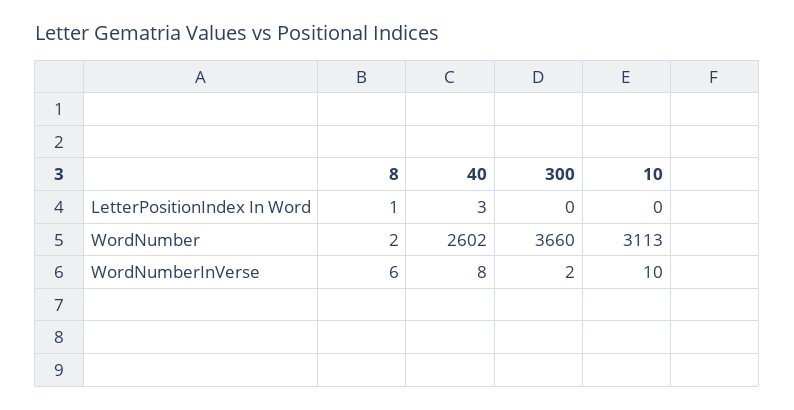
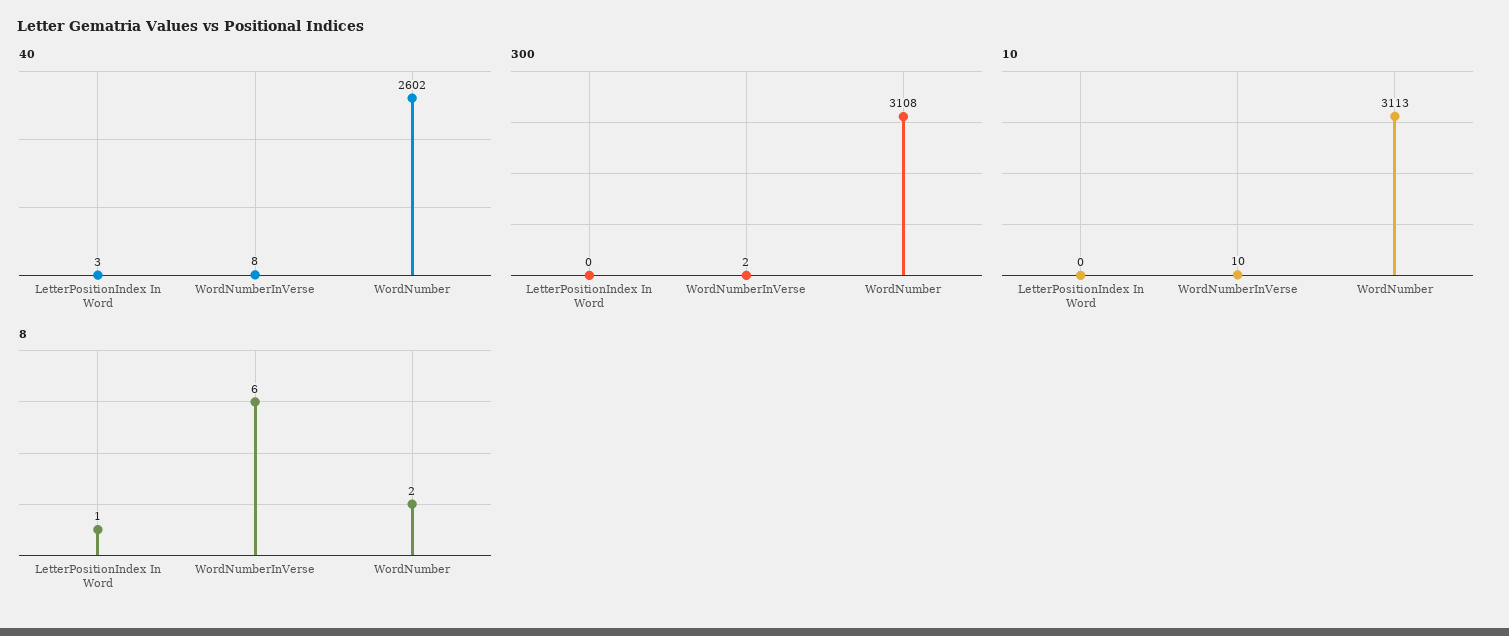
300, WordNumber: 3660 -> 3108

